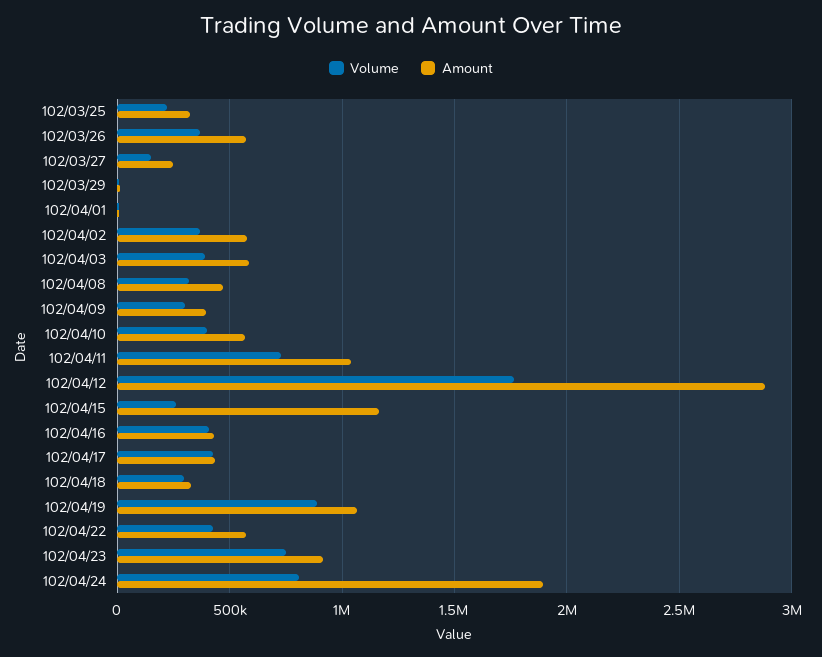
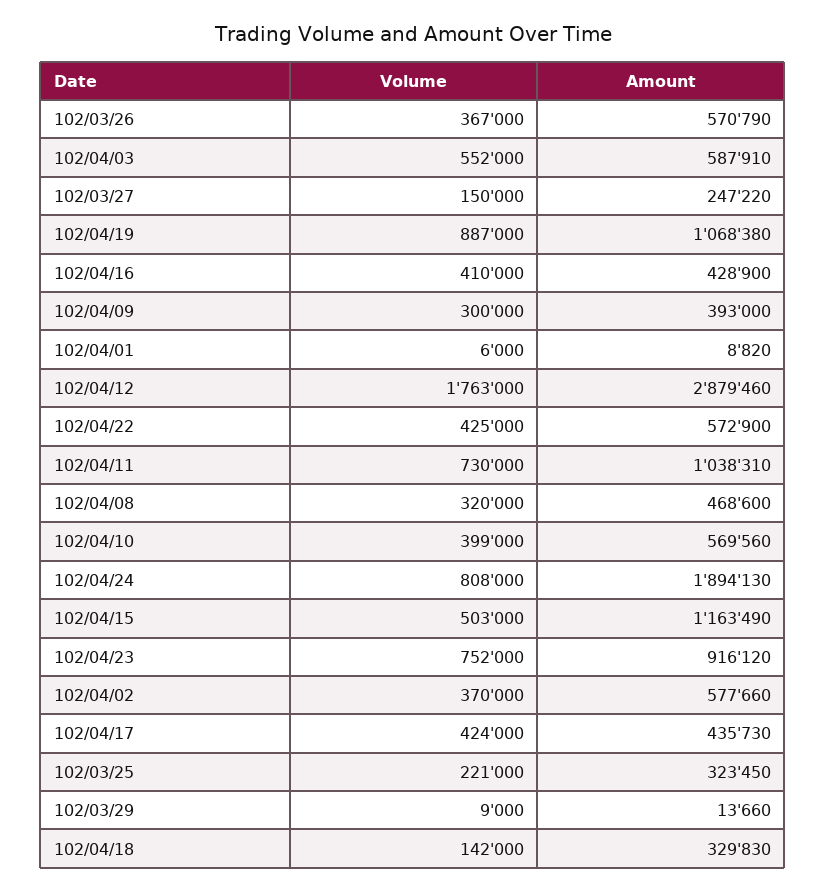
Volume, 102/04/03: 400000 -> 552000
Volume, 102/04/15: 250000 -> 503000
Volume, 102/04/18: 300000 -> 142000

